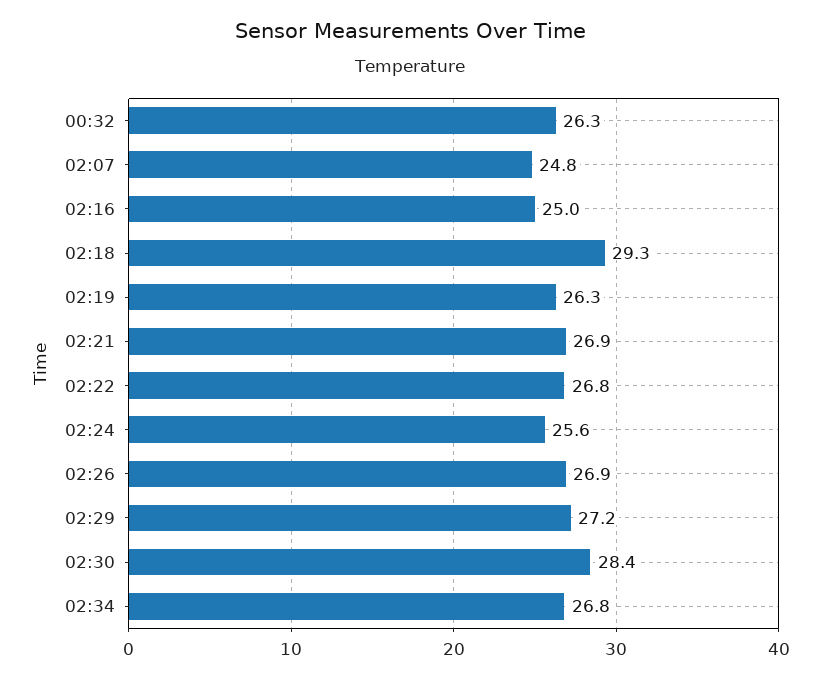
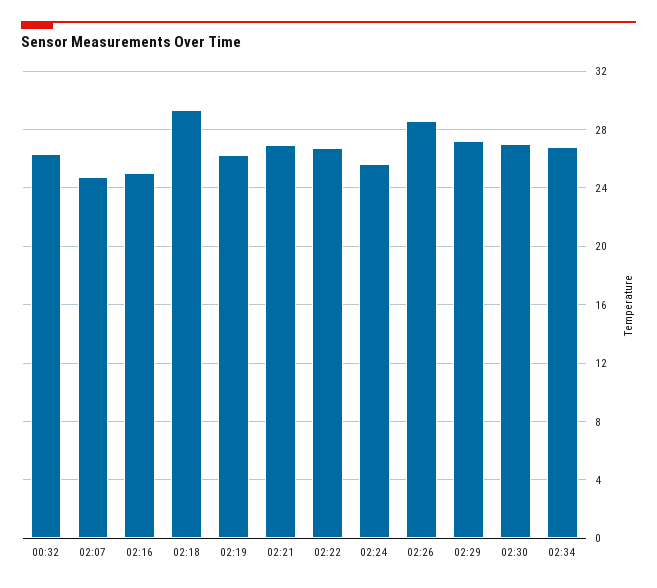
02:26: 26.9 -> 28.5
02:30: 28.4 -> 27

